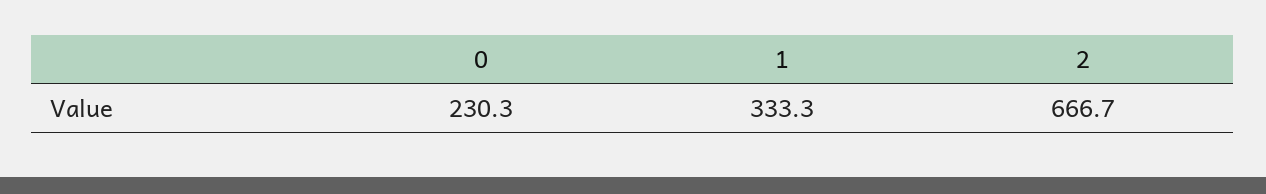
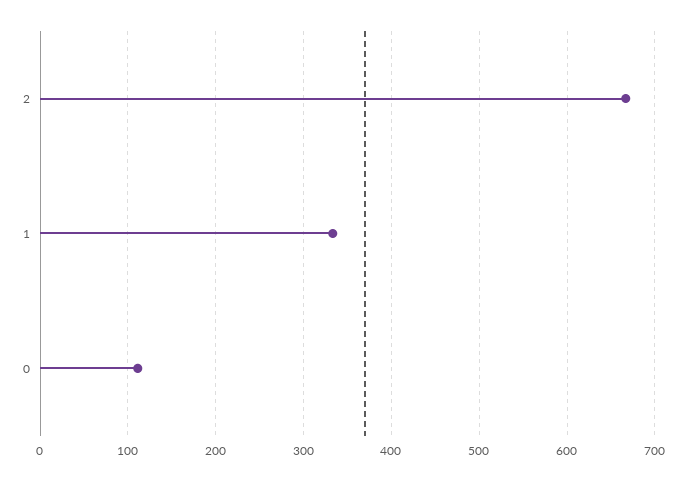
0: 230.3 -> 110

